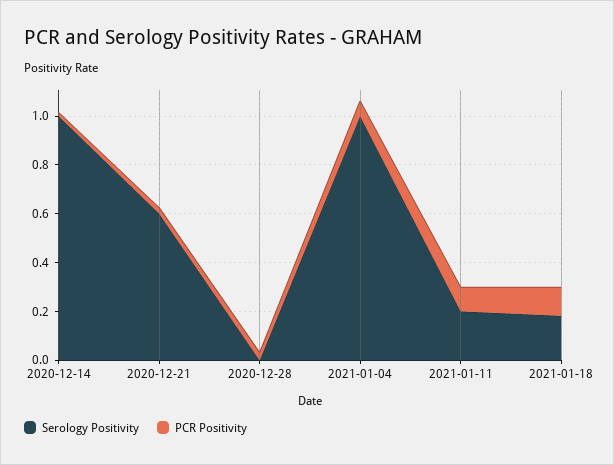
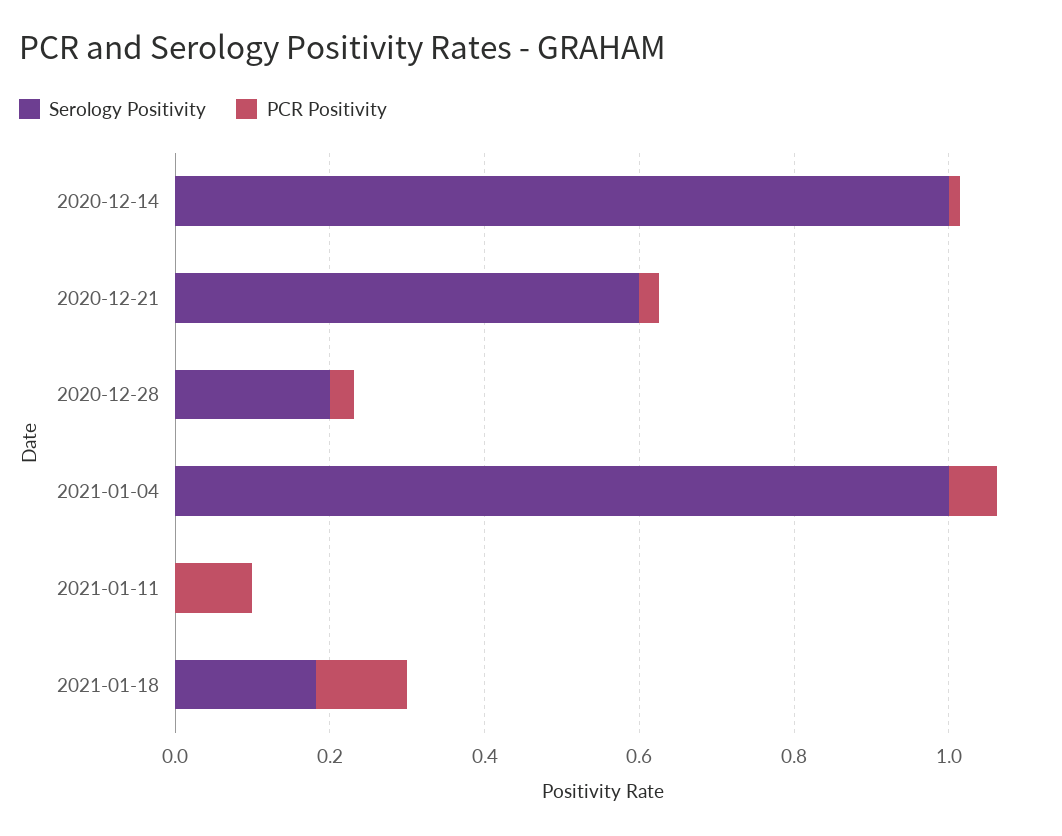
Serology Positivity, 2020-12-28: 0 -> 0.2
Serology Positivity, 2021-01-11: 0.2 -> 0

